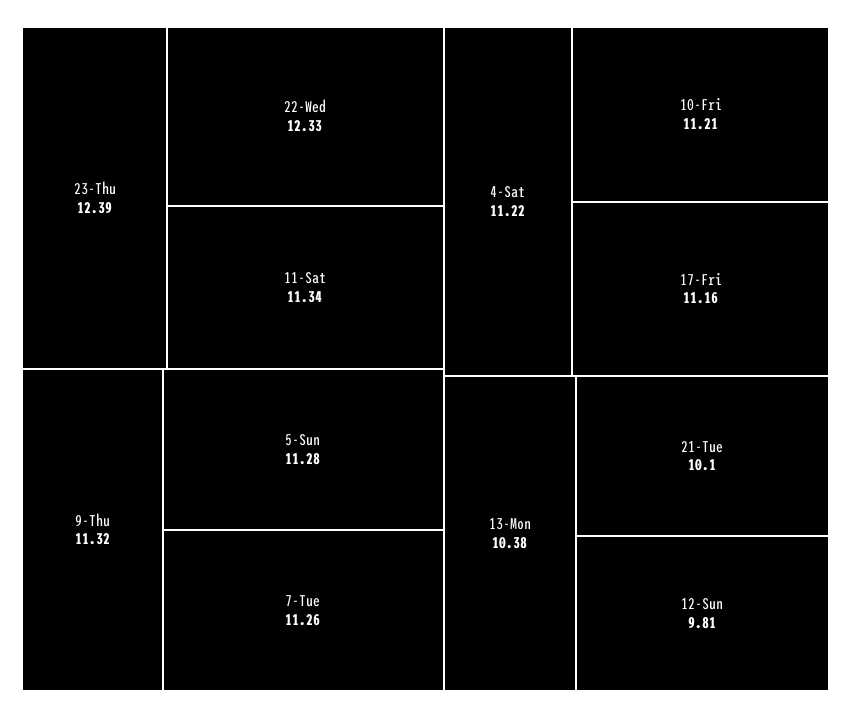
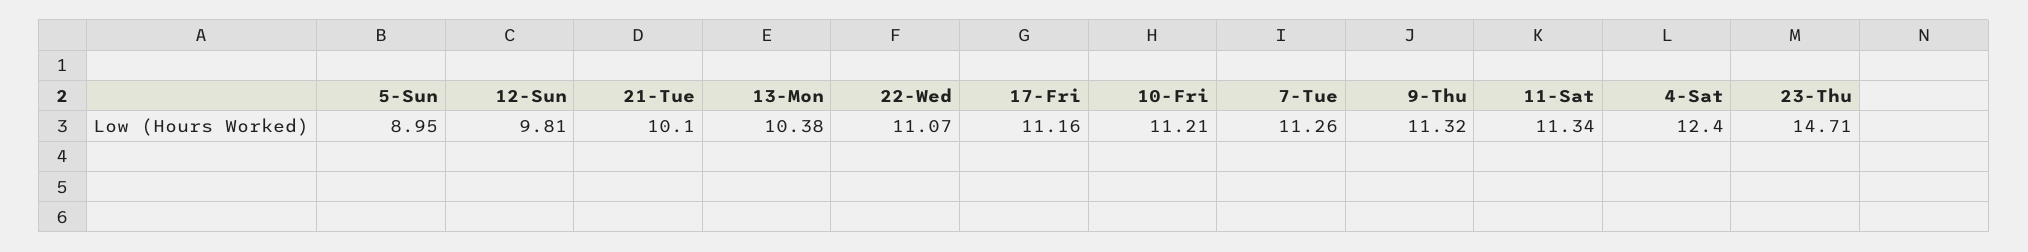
23-Thu: 12.39 -> 14.71
22-Wed: 12.33 -> 11.07
5-Sun: 11.28 -> 8.95
4-Sat: 11.22 -> 12.4

